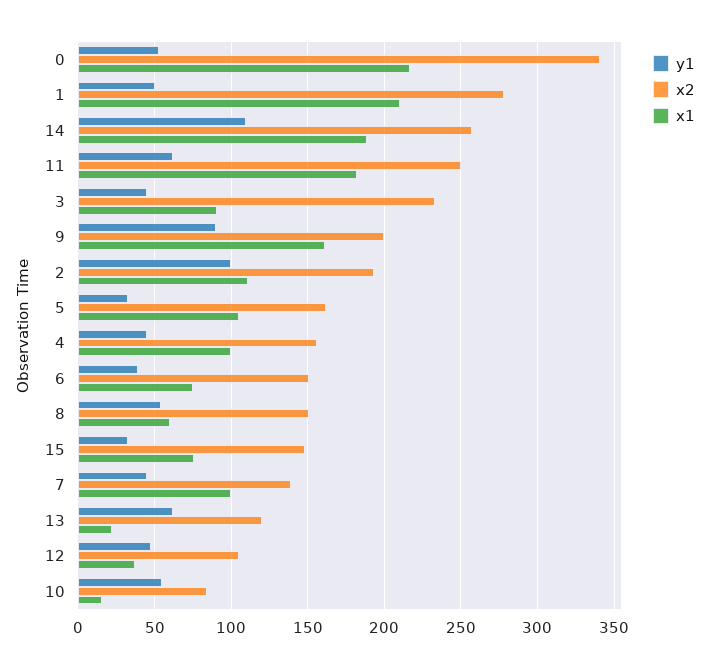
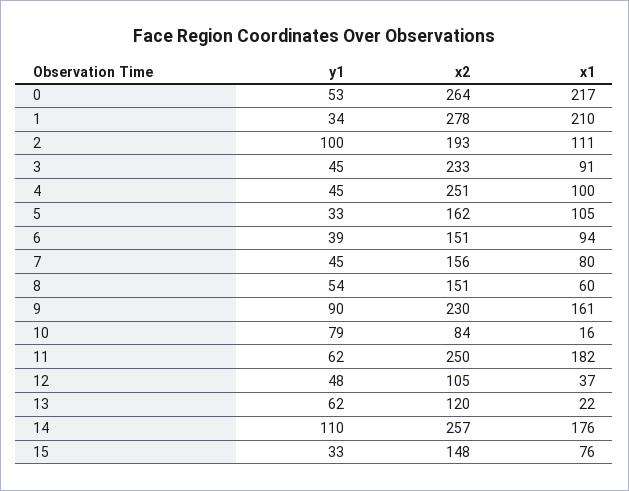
x2, 0: 340 -> 264
y1, 1: 50 -> 34
x1, 14: 190 -> 176
x2, 9: 200 -> 230
x2, 4: 155 -> 251
x1, 6: 75 -> 94
x2, 7: 140 -> 156
x1, 7: 100 -> 80
y1, 10: 55 -> 79

